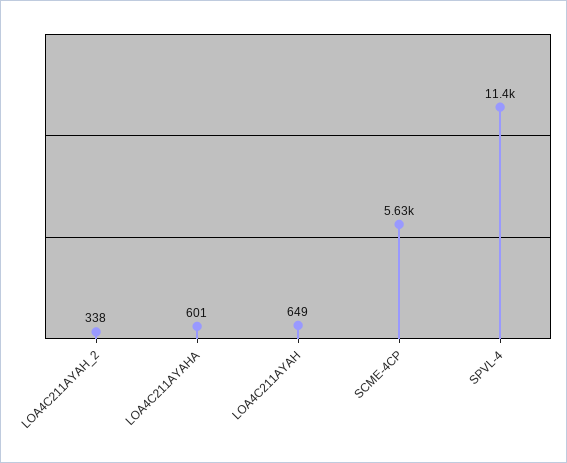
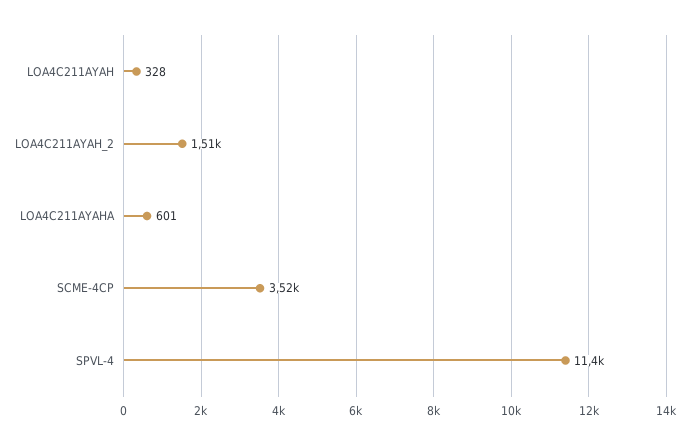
LOA4C211AYAH_2: 338 -> 1510
LOA4C211AYAH: 649 -> 328
SCME-4CP: 5630 -> 3520

